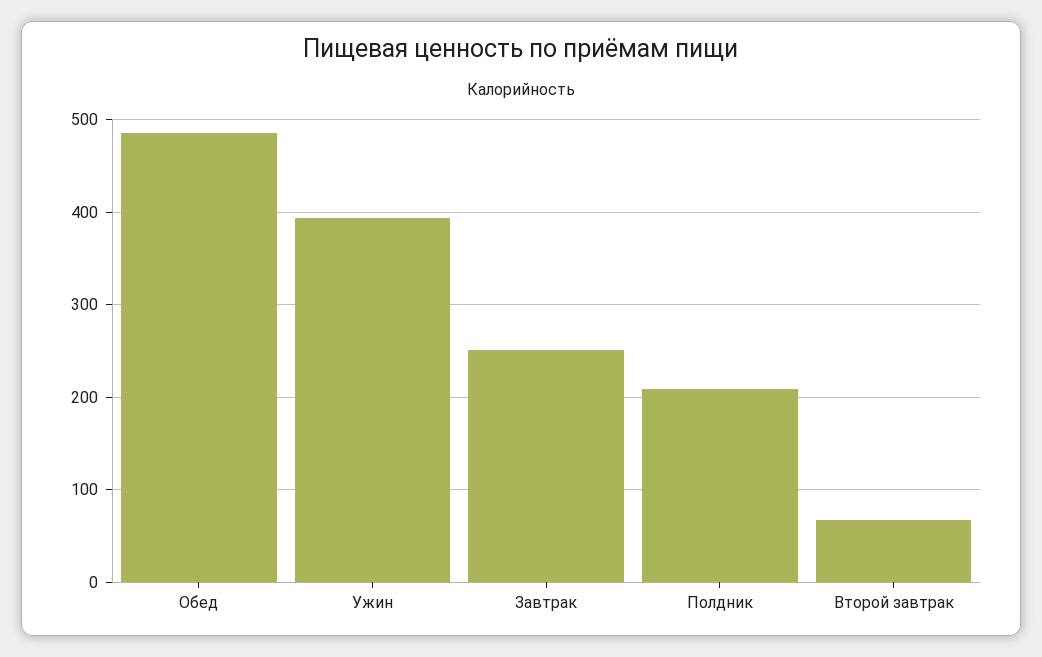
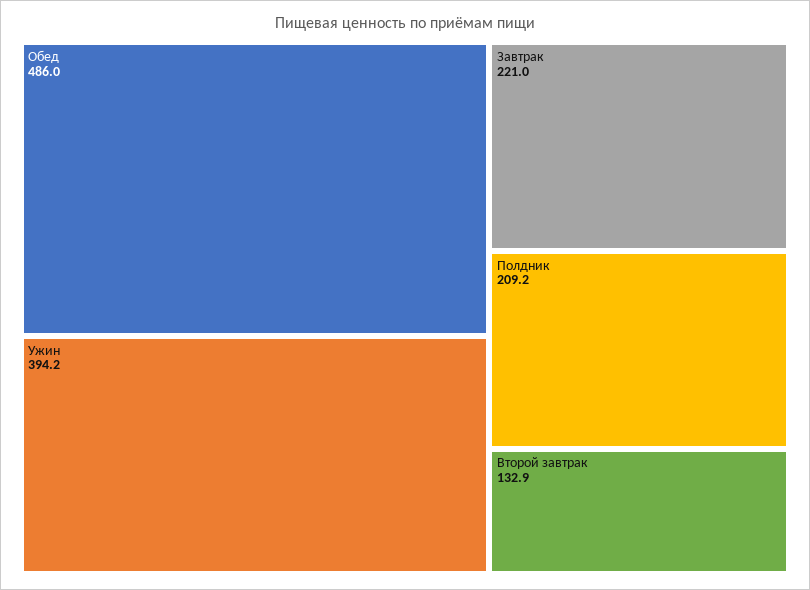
Завтрак: 250 -> 221
Второй завтрак: 70 -> 132.9

